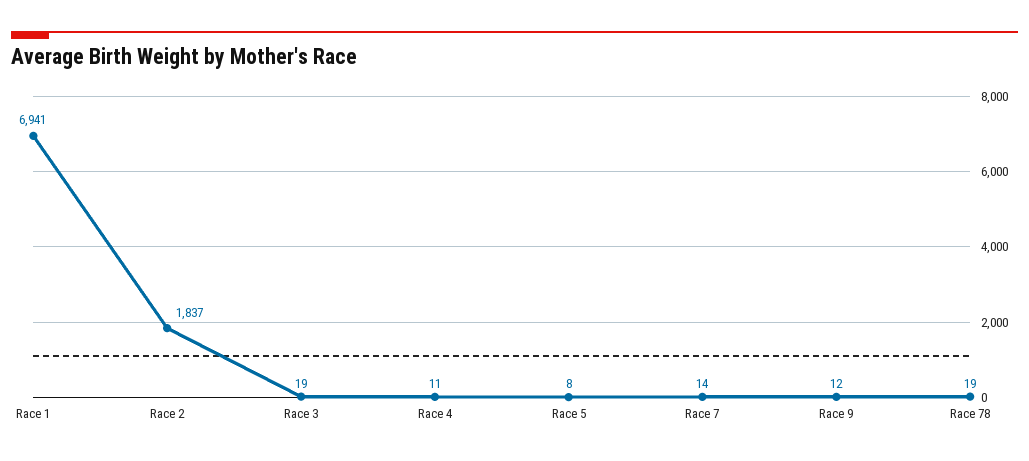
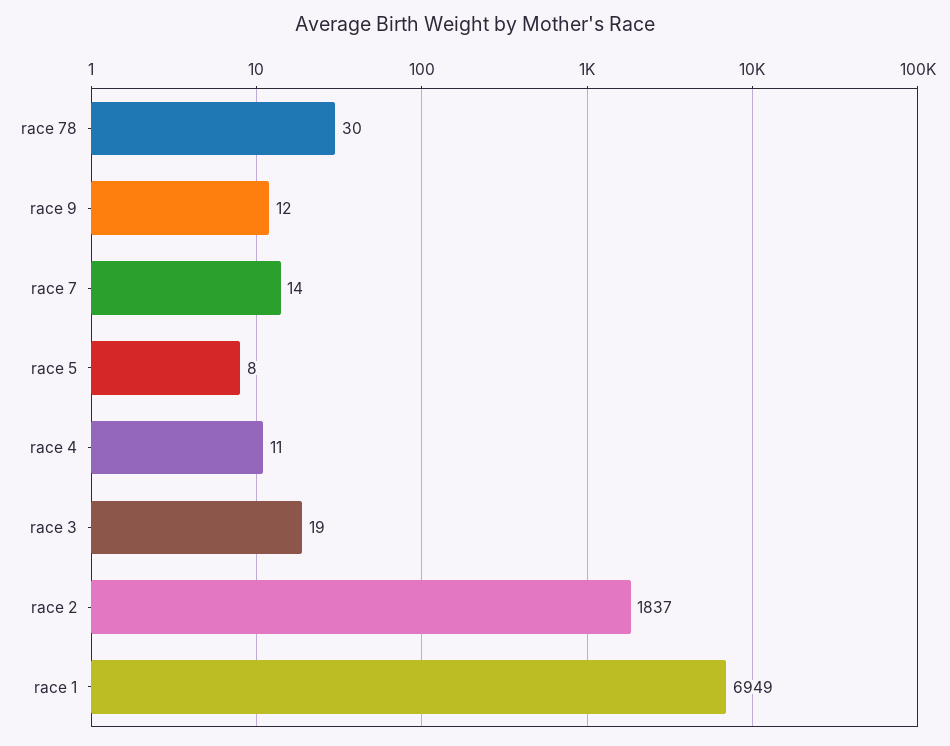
Race 1: 6941 -> 6949
Race 78: 19 -> 30

